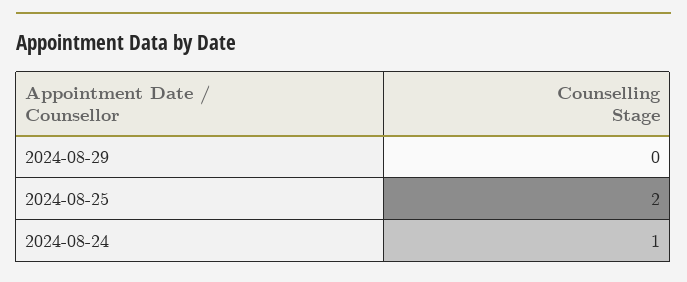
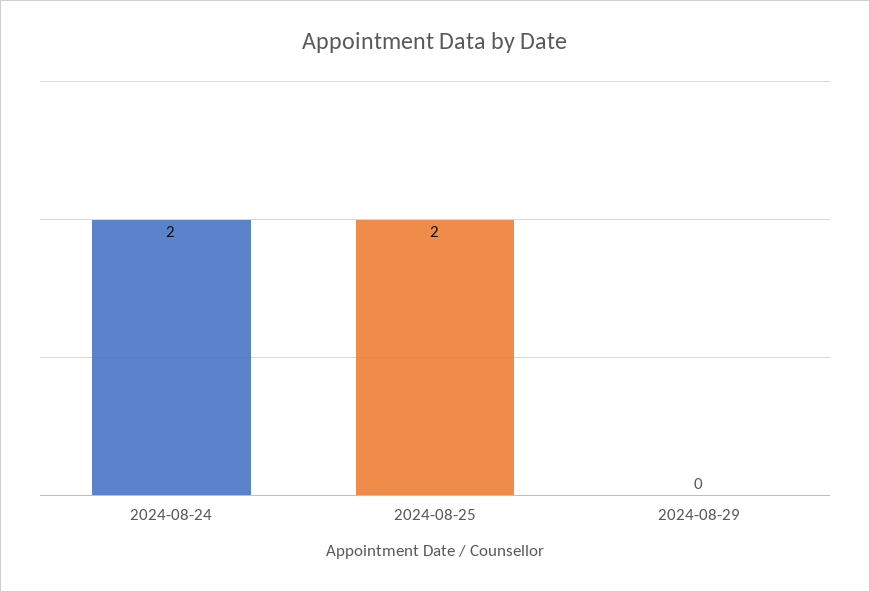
2024-08-24: 1 -> 2

